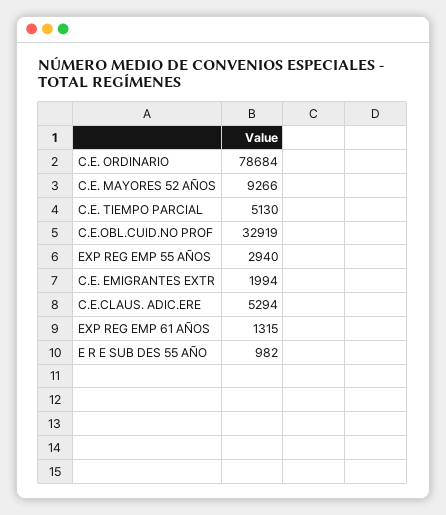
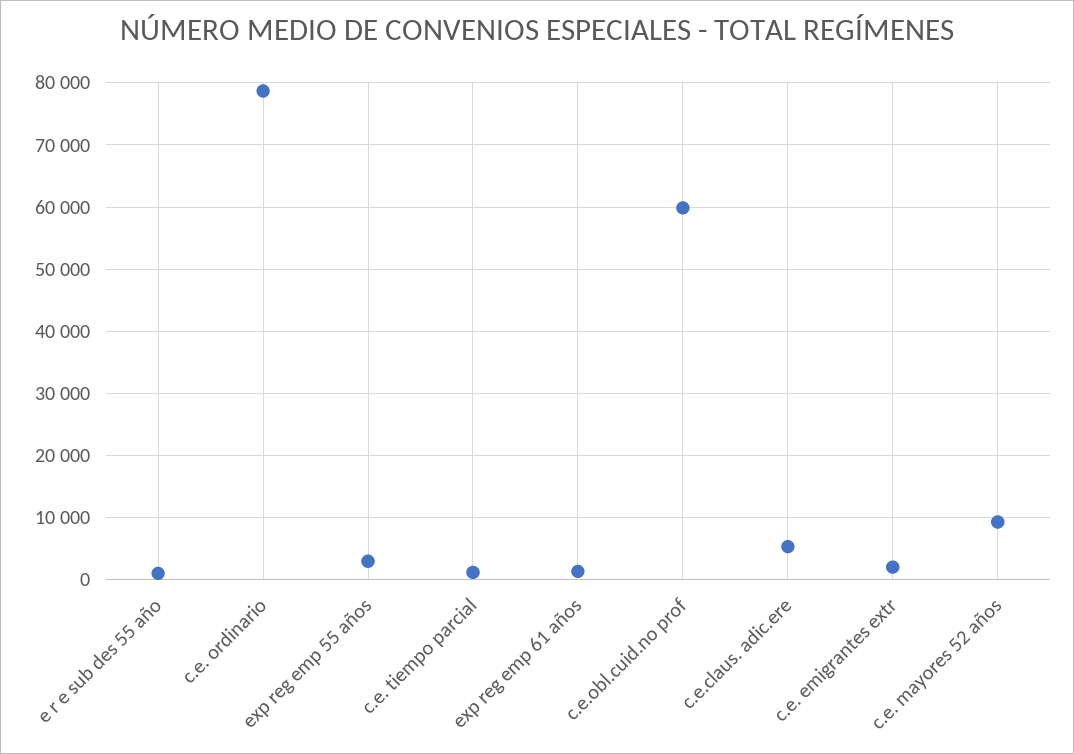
C.E. TIEMPO PARCIAL: 5130 -> 1000
C.E.OBL.CUID.NO PROF: 32919 -> 60000

